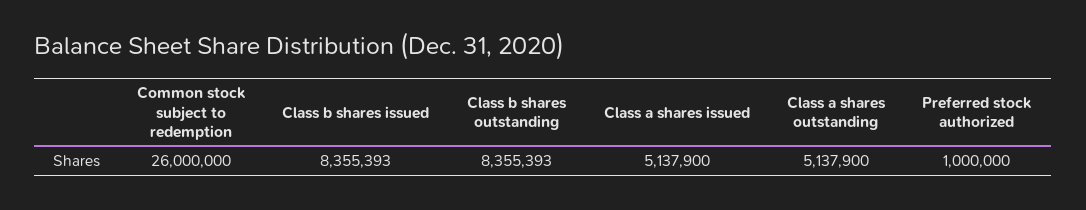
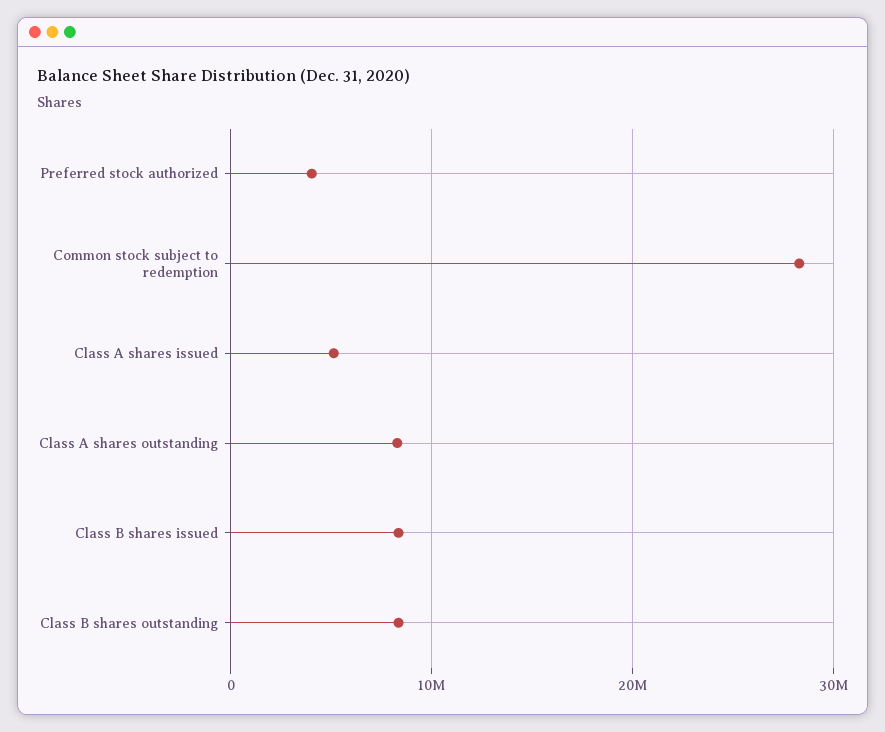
Common stock subject to redemption: 26000000 -> 28000000
Class a shares outstanding: 5137900 -> 8000000
Preferred stock authorized: 1000000 -> 4000000

